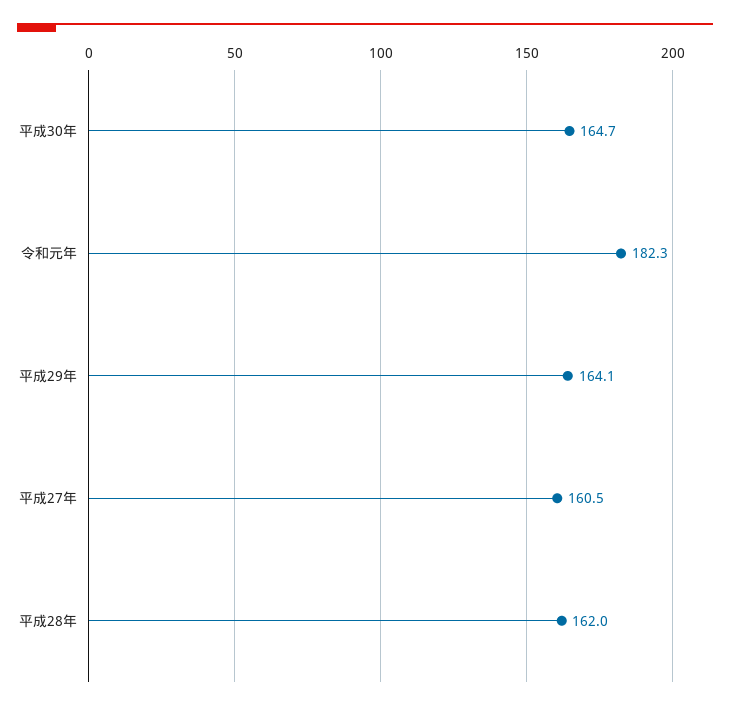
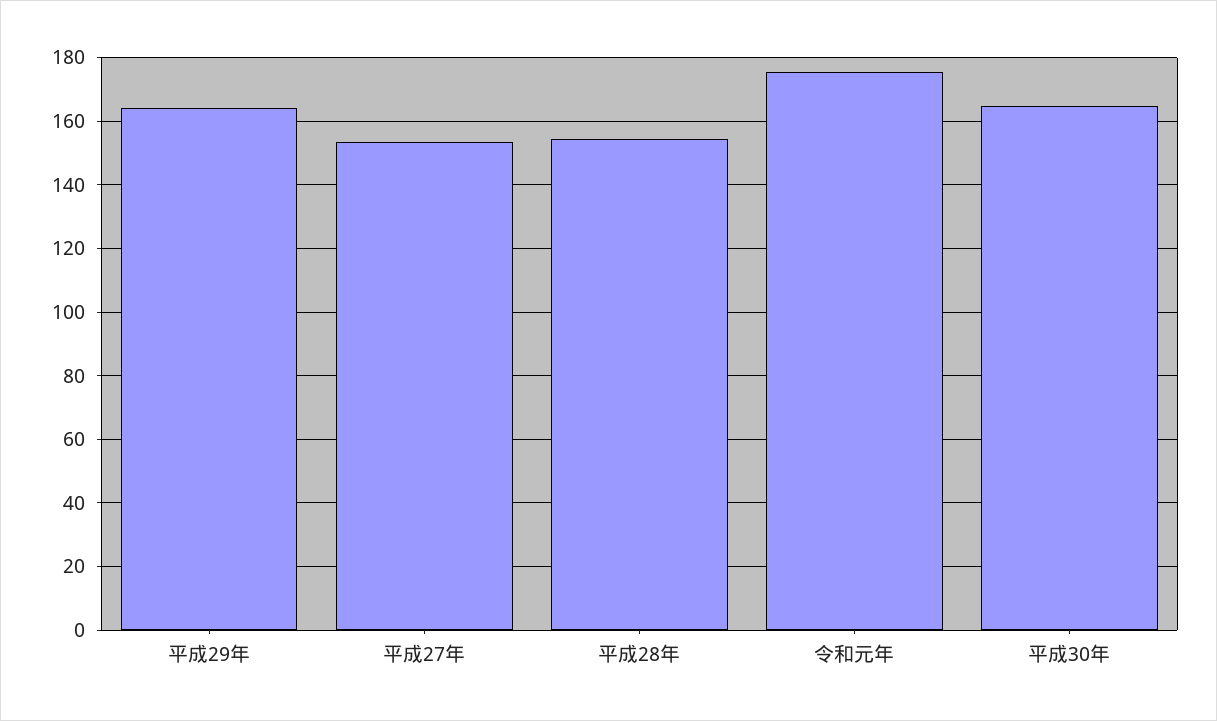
令和元年: 182.3 -> 176
平成27年: 160.5 -> 154
平成28年: 162 -> 154

